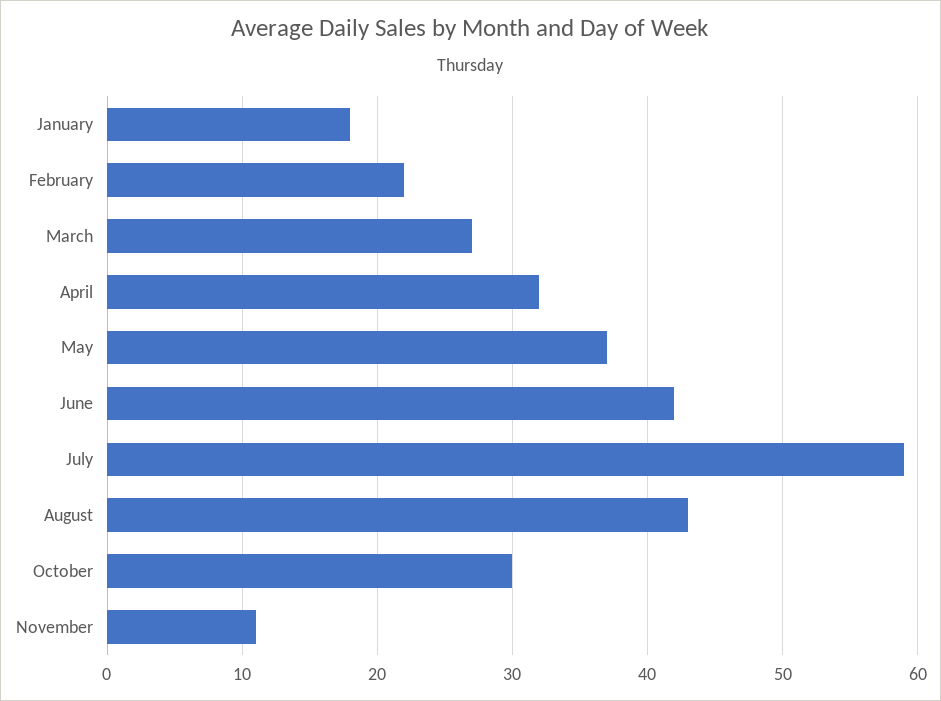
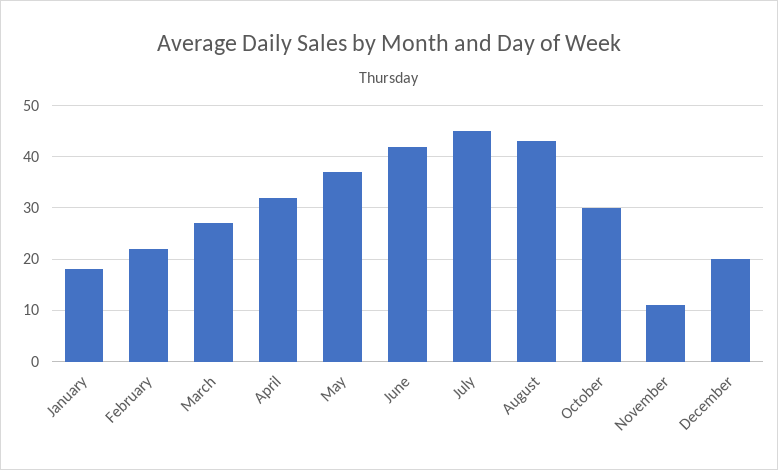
July: 59 -> 45
December: none -> 20

